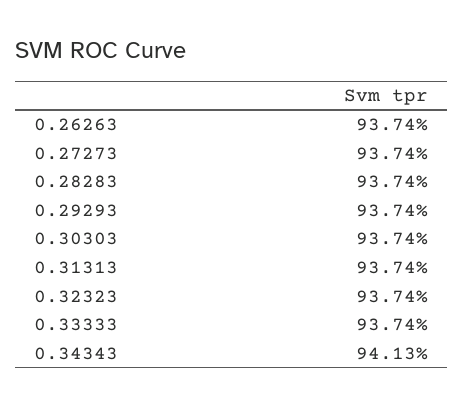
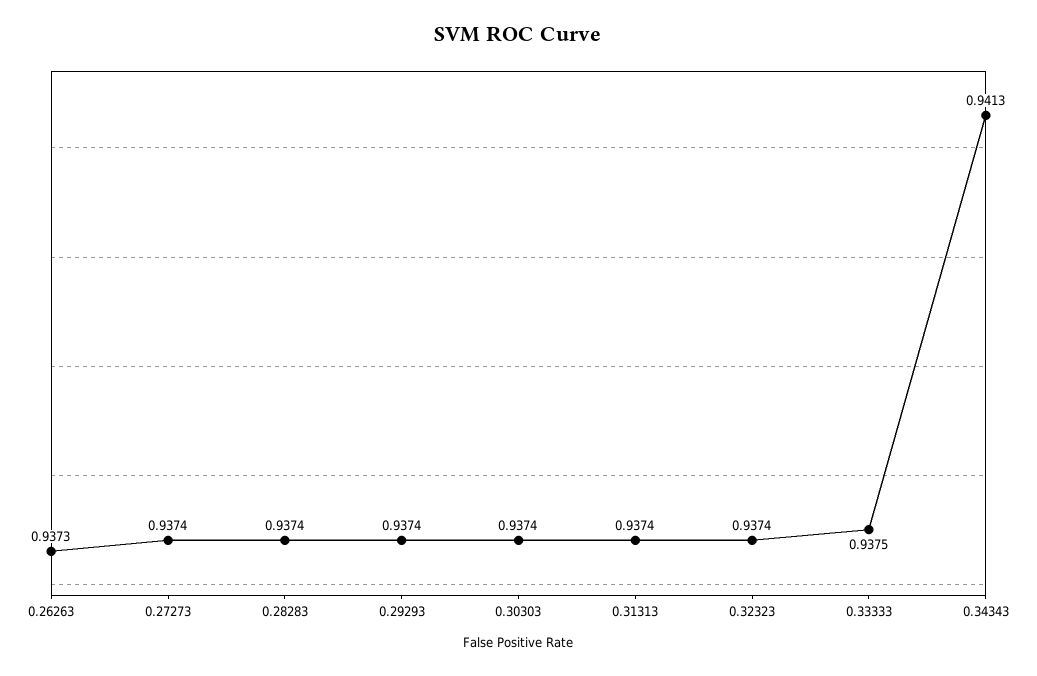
0.26263: 0.9374 -> 0.9373
0.33333: 0.9374 -> 0.9375

